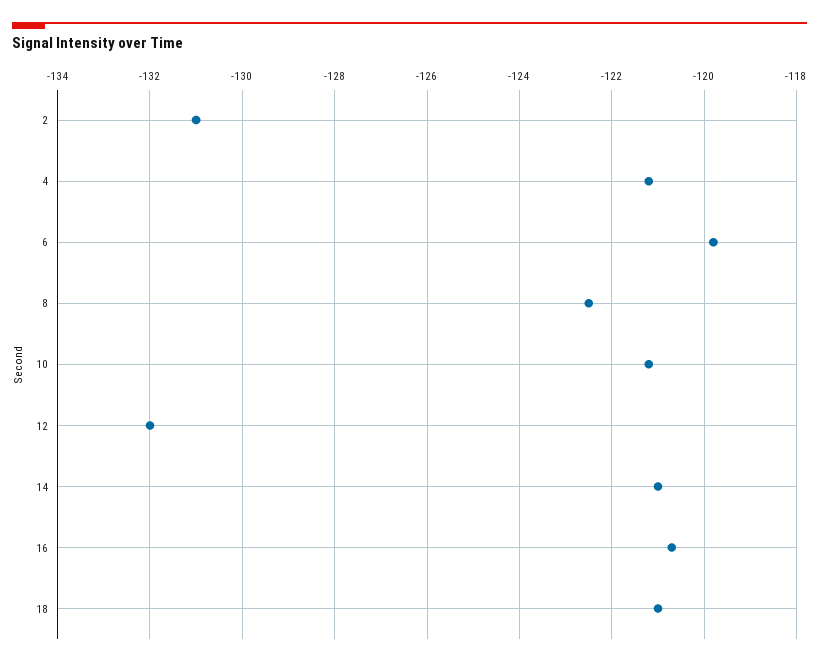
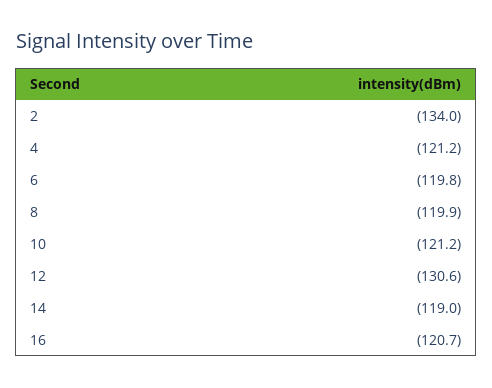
2: -131 -> -134
8: -122.5 -> -119.9
12: -132 -> -130.6
14: -121 -> -119
18: -121 -> none

